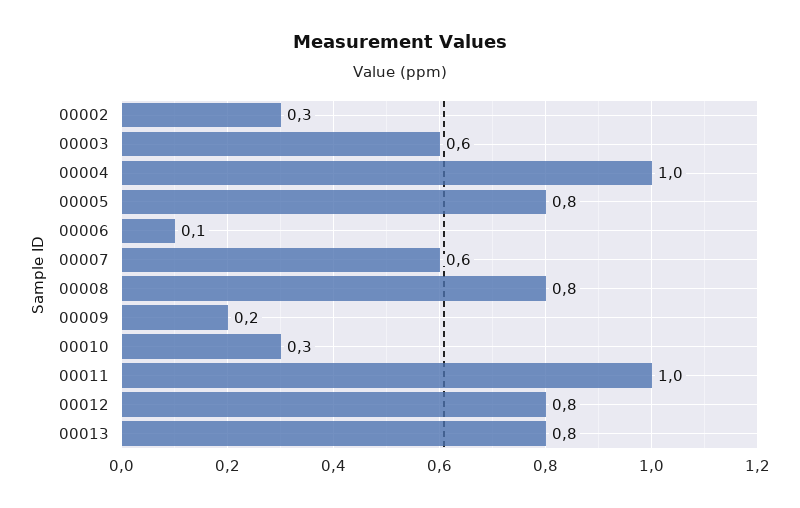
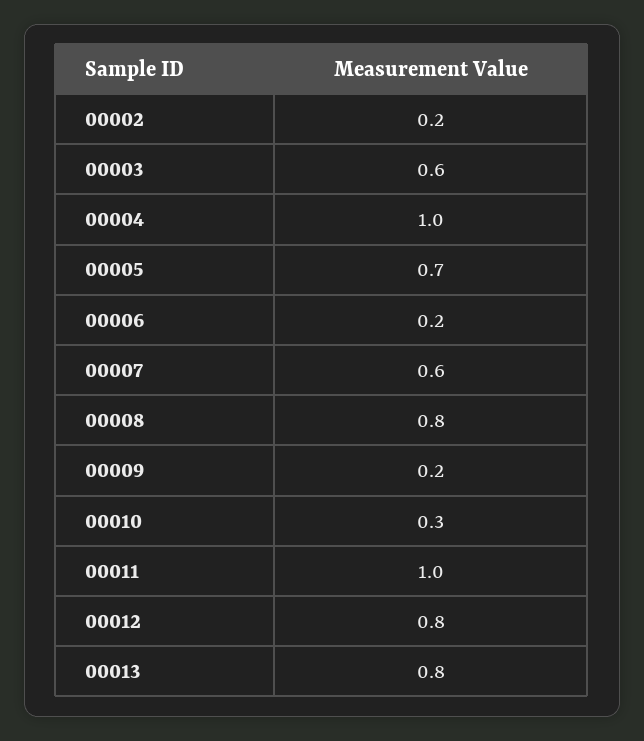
00002: 0.3 -> 0.2
00005: 0.8 -> 0.7
00006: 0.1 -> 0.2

